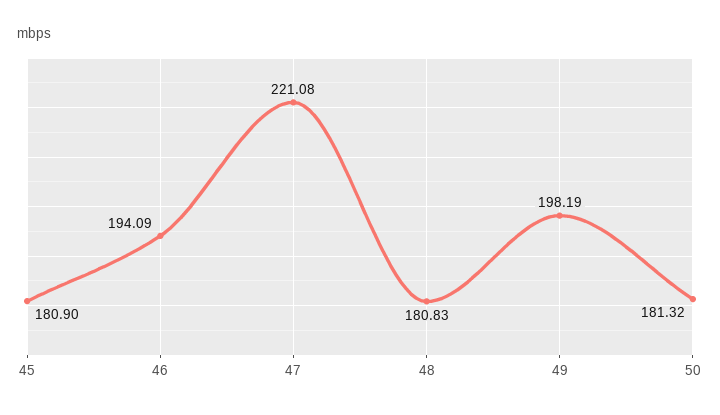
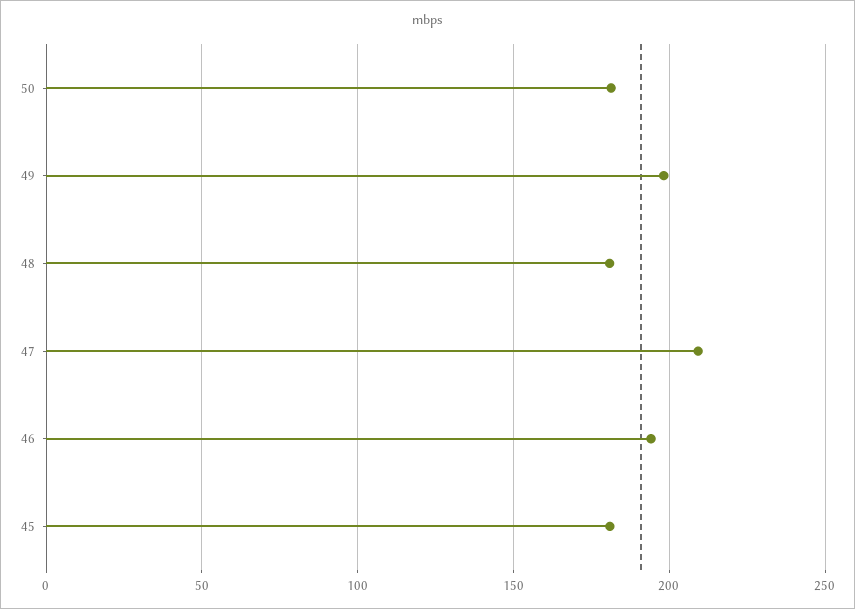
47: 221.08 -> 210

